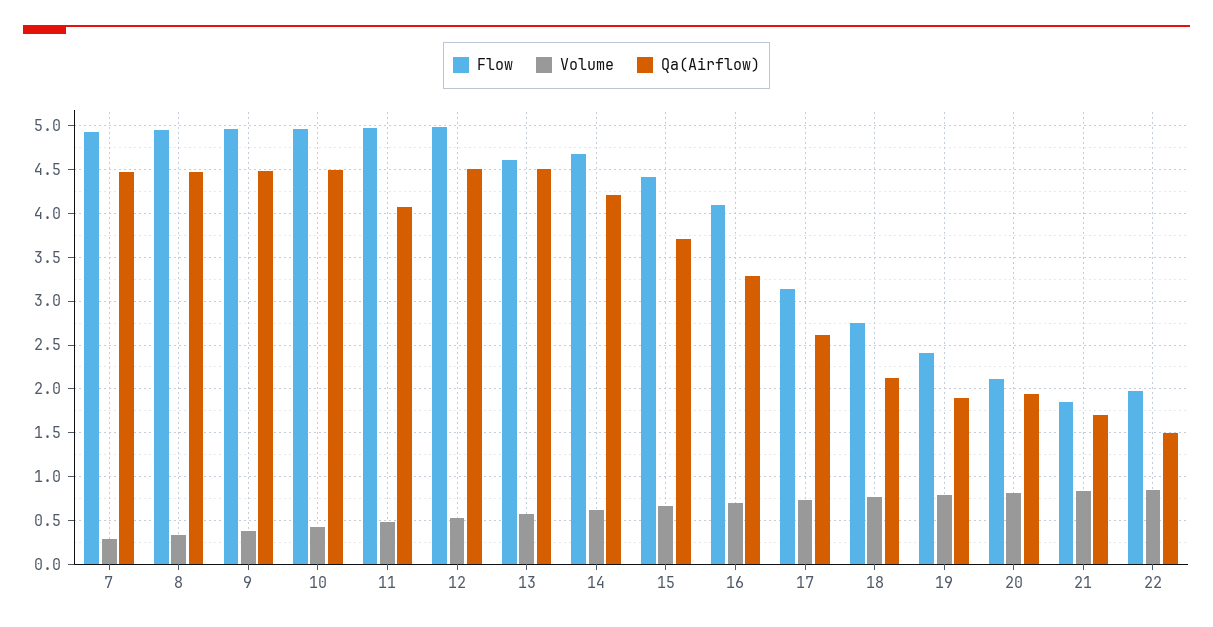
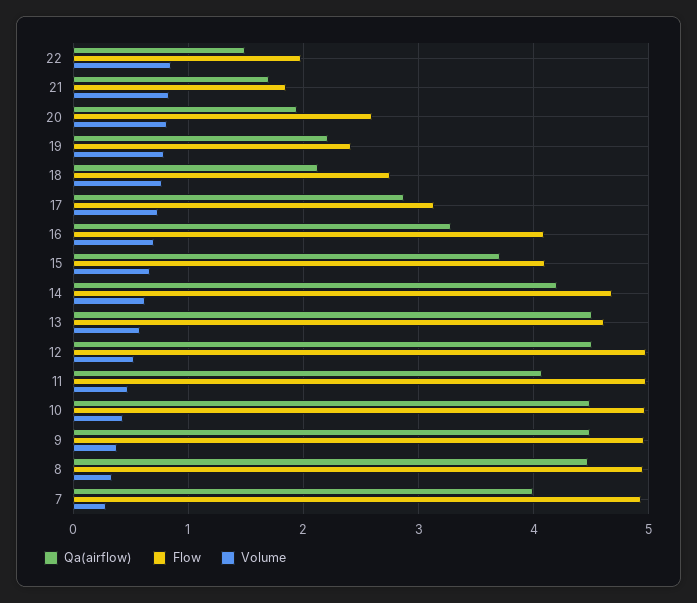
Qa(Airflow), 7: 4.5 -> 4
Flow, 15: 4.4 -> 4.1
Qa(Airflow), 17: 2.6 -> 2.9
Qa(Airflow), 19: 1.9 -> 2.2
Flow, 20: 2.1 -> 2.6

